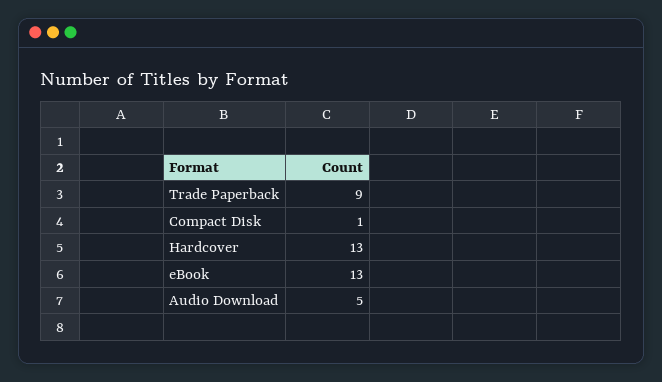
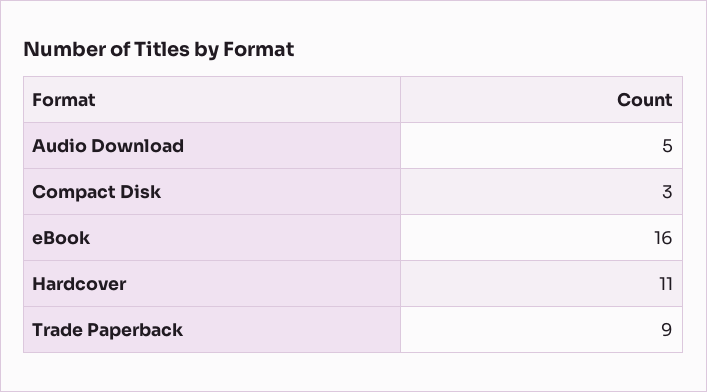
Compact Disk: 1 -> 3
Hardcover: 13 -> 11
eBook: 13 -> 16

